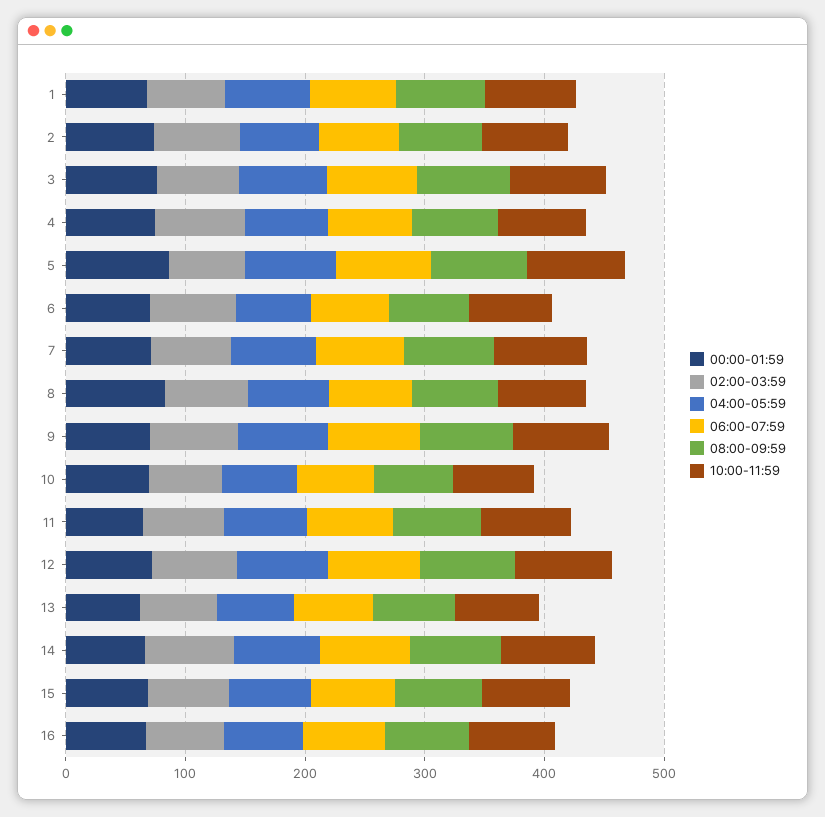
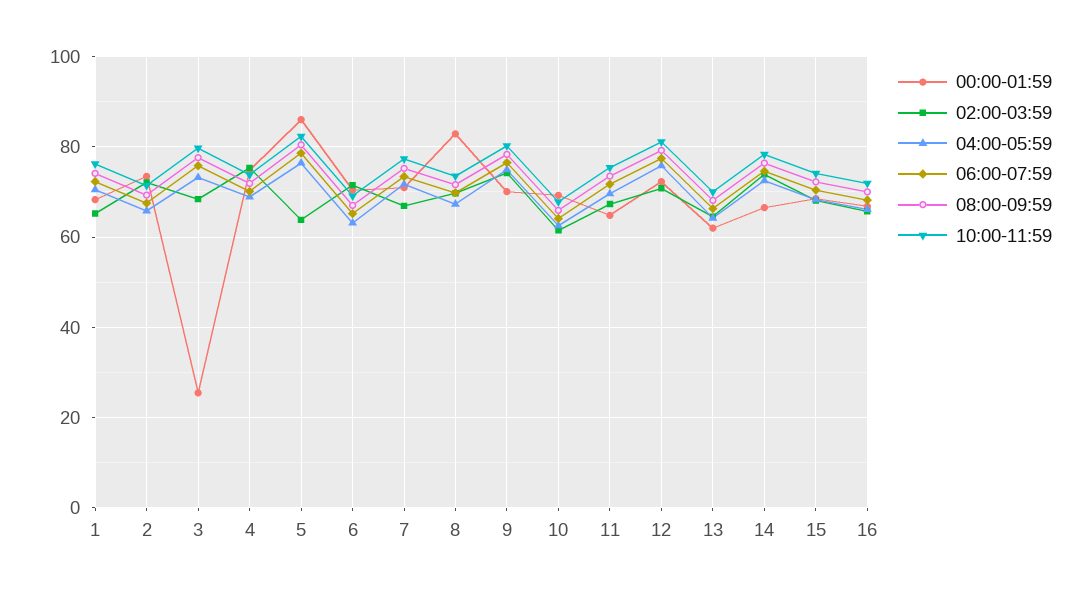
00:00-01:59, 3: 80 -> 26

